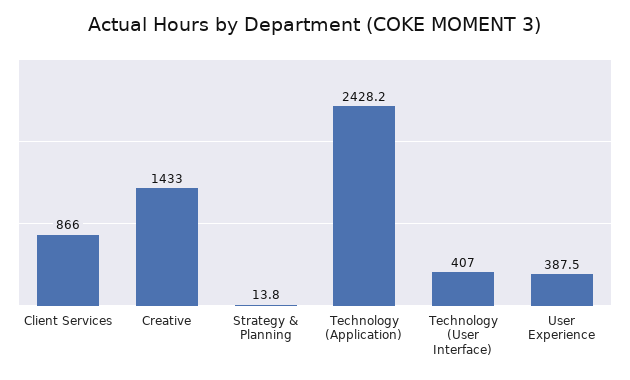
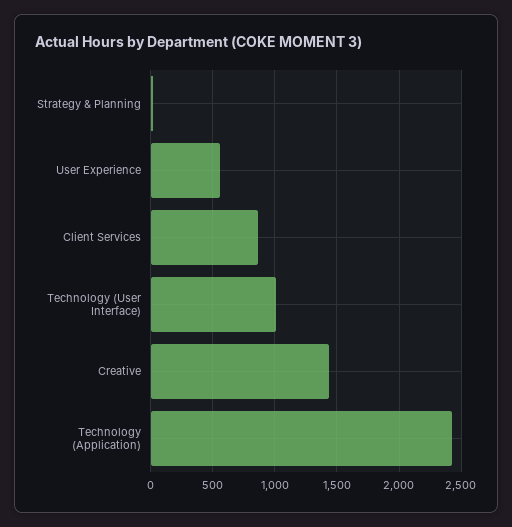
Technology (User Interface): 407 -> 1000
User Experience: 387.5 -> 550

